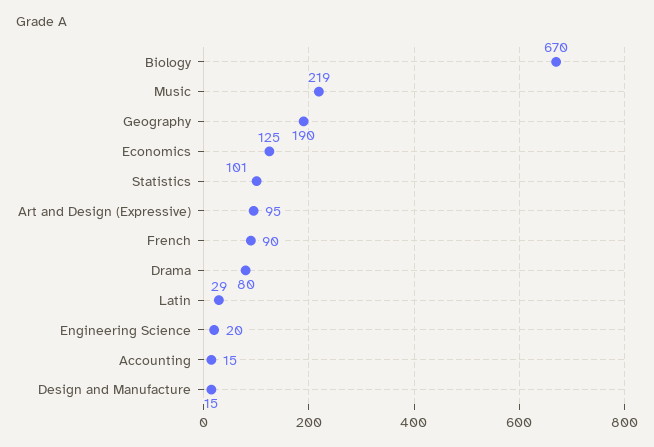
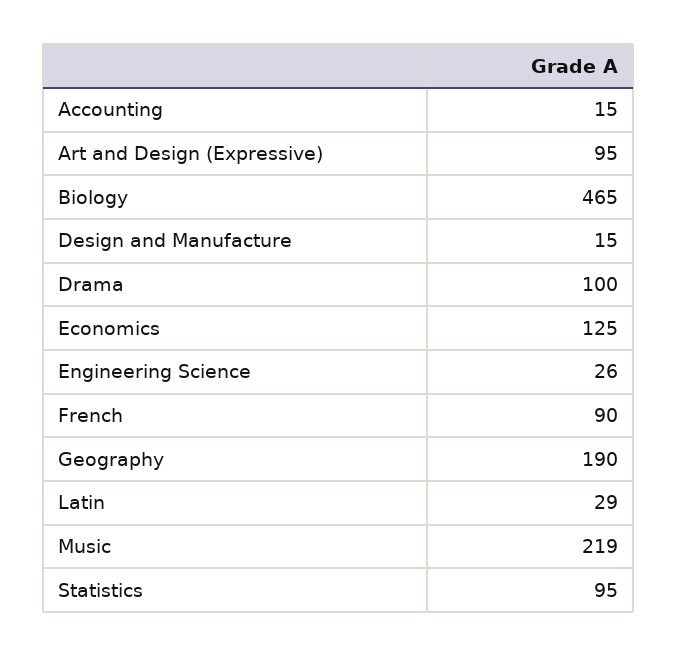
Biology: 670 -> 465
Statistics: 101 -> 95
Drama: 80 -> 100
Engineering Science: 20 -> 26

